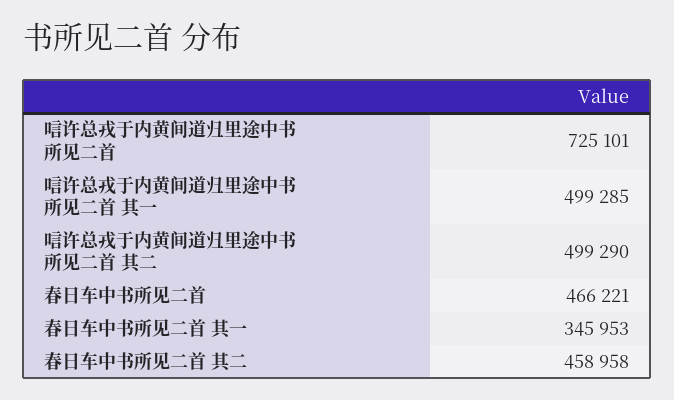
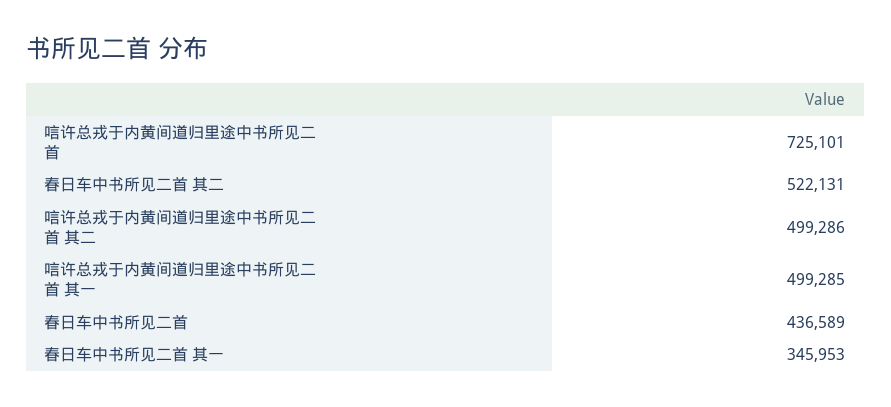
唁许总戎于内黄间道归里途中书所见二首 其二: 499290 -> 499286
春日车中书所见二首: 466221 -> 436589
春日车中书所见二首 其二: 458958 -> 522131

